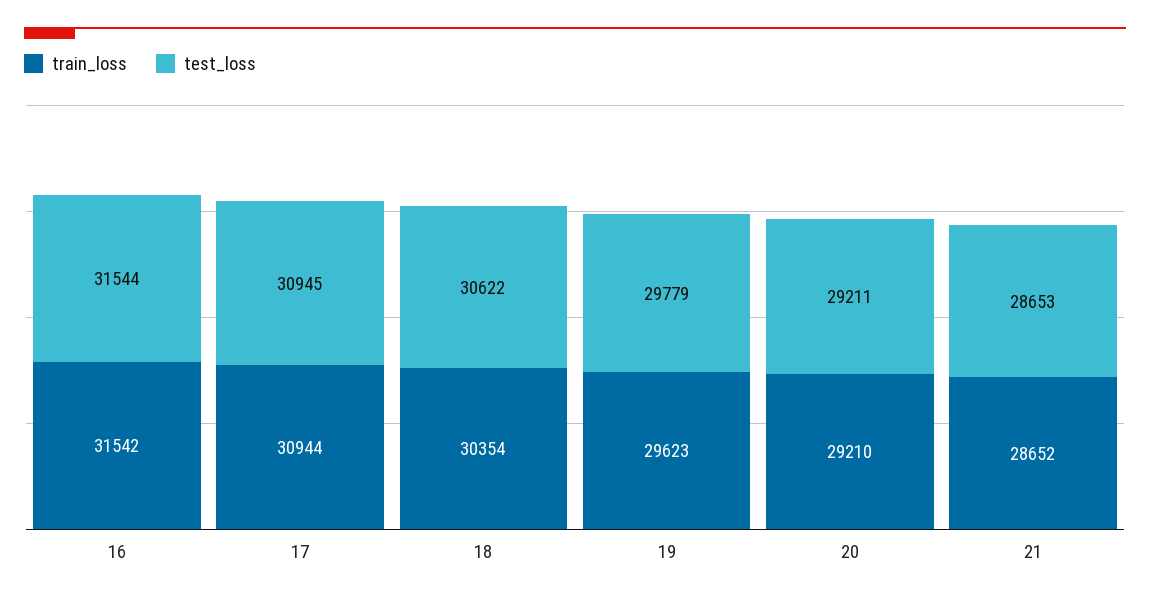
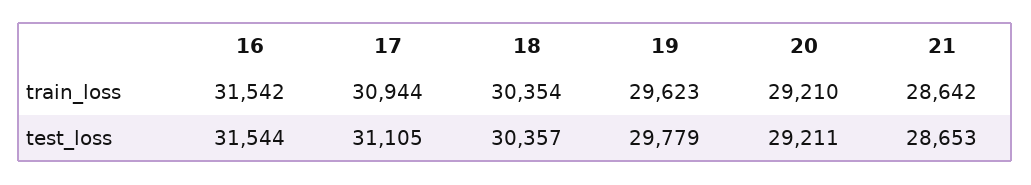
test_loss, 17: 30945 -> 31105
test_loss, 18: 30622 -> 30357
train_loss, 21: 28652 -> 28642

